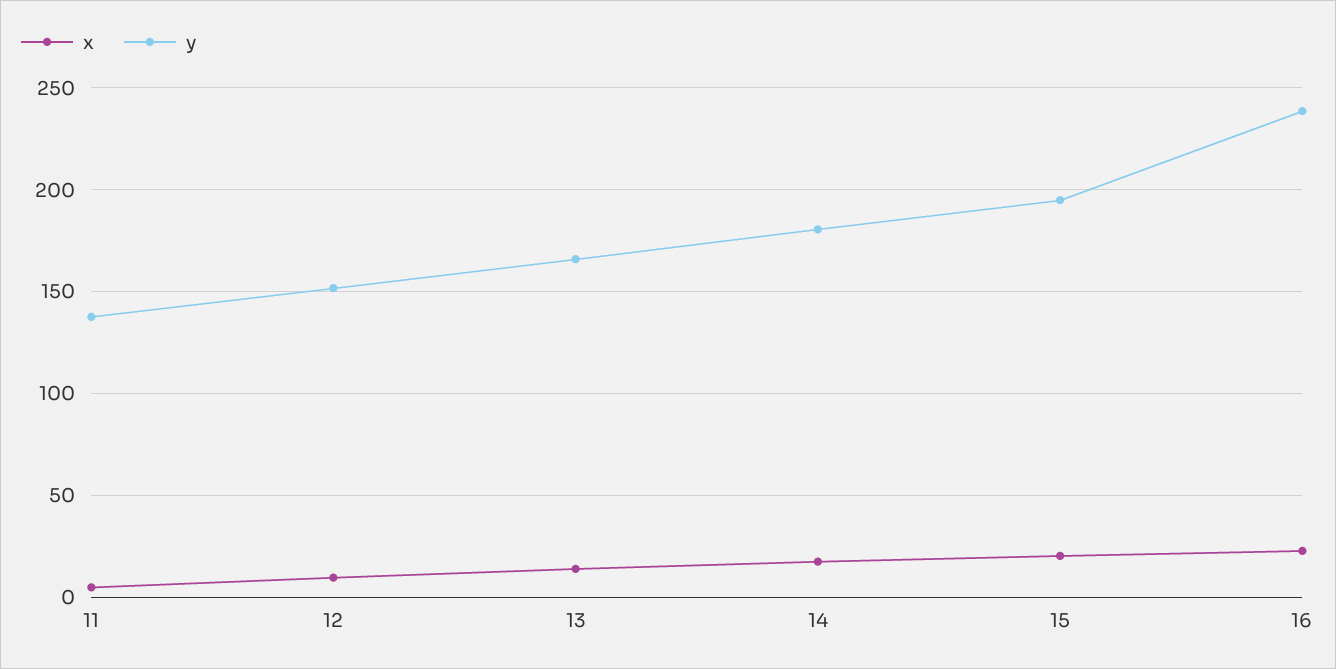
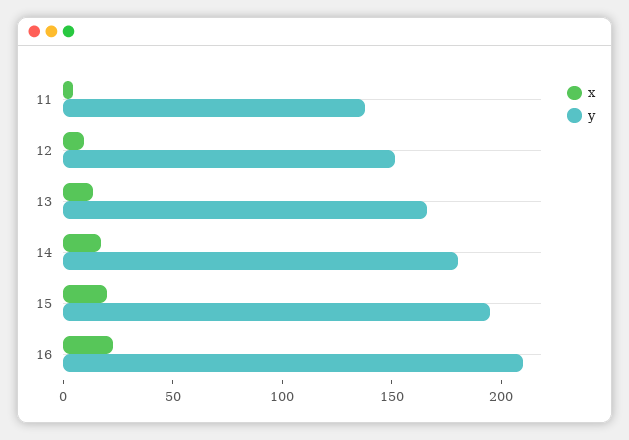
y, 16: 240 -> 210

